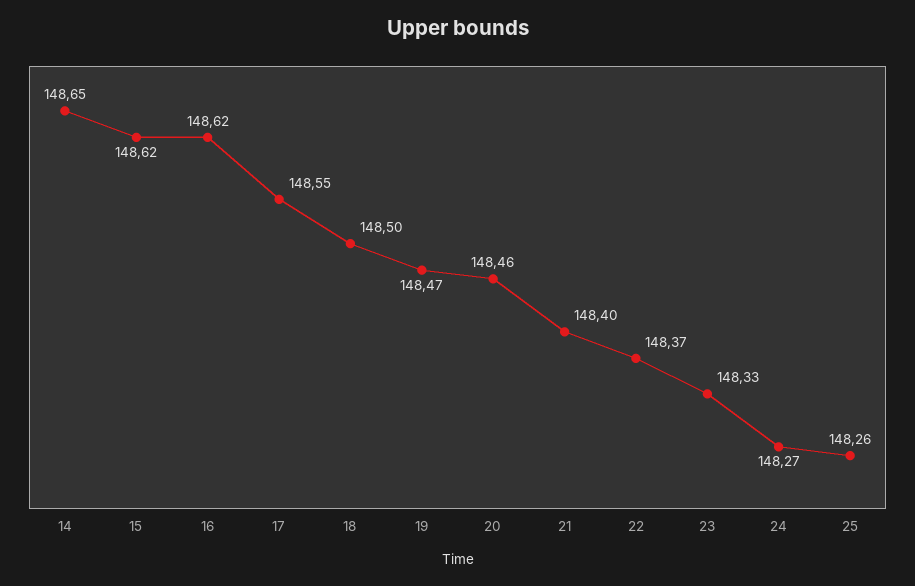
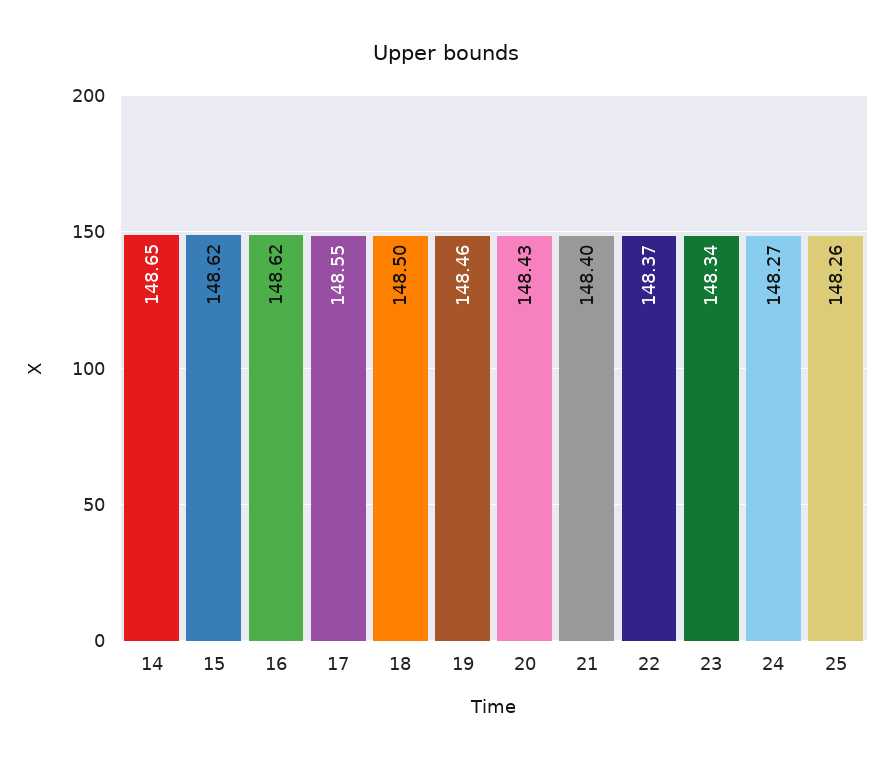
19: 148.47 -> 148.46
20: 148.46 -> 148.43
23: 148.33 -> 148.34

